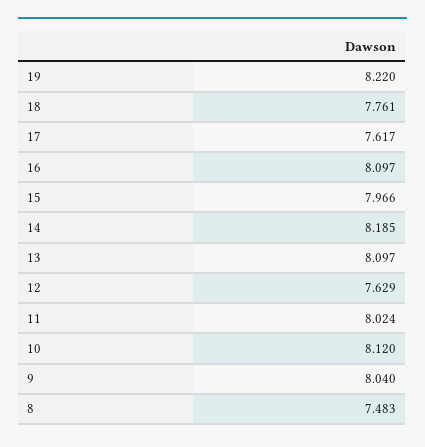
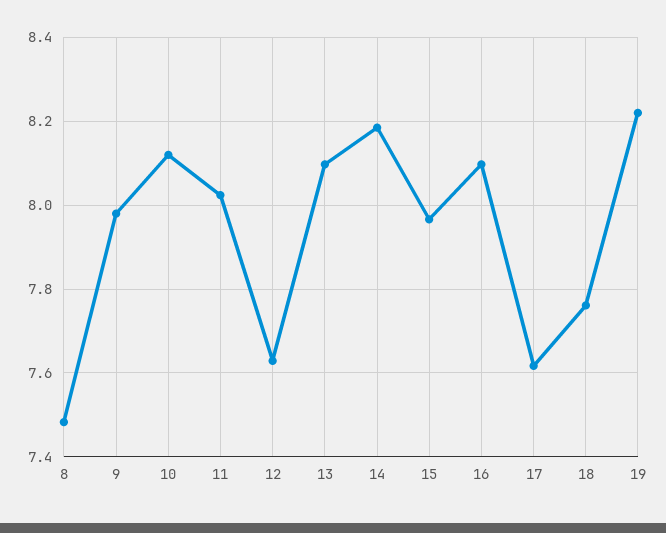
9: 8.04 -> 7.98

